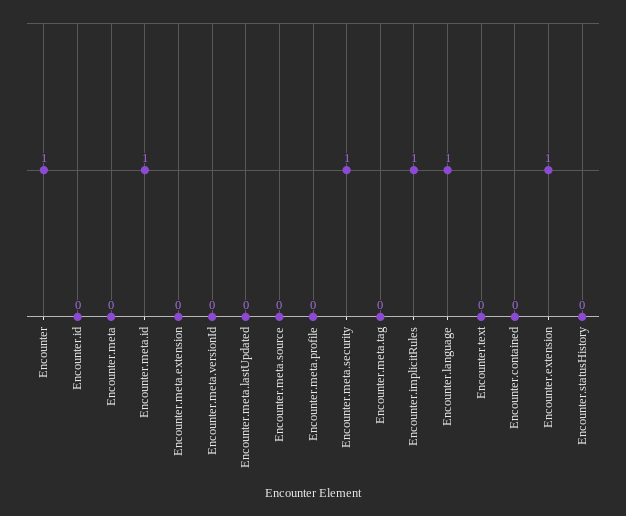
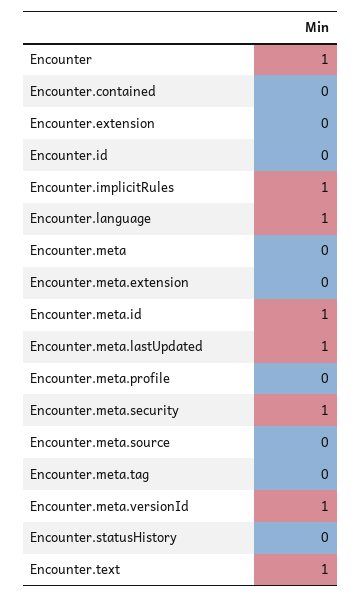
Encounter.meta.versionId: 0 -> 1
Encounter.meta.lastUpdated: 0 -> 1
Encounter.text: 0 -> 1
Encounter.extension: 1 -> 0

